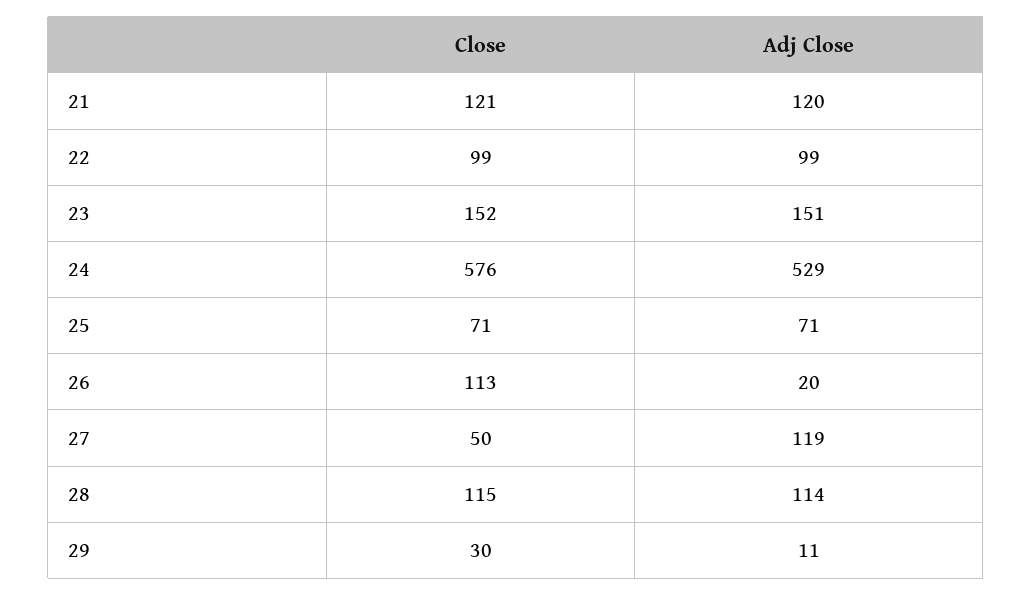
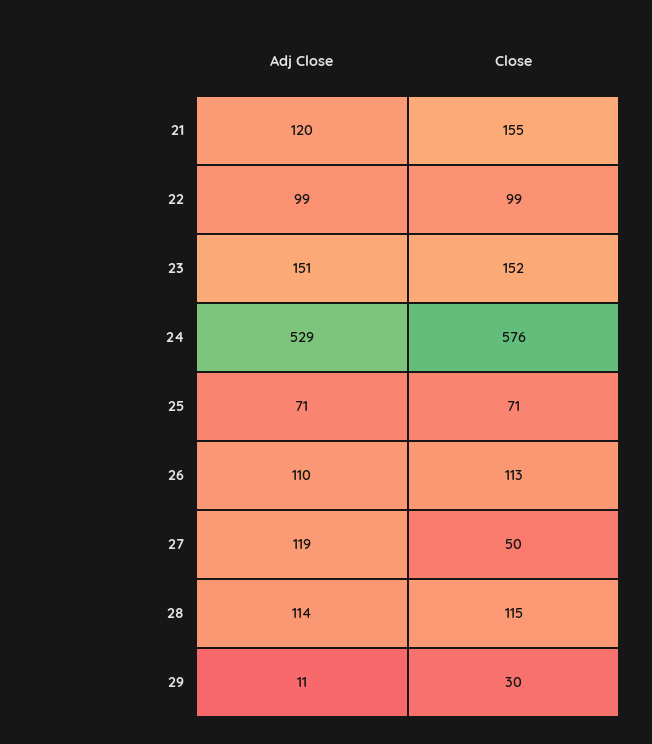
Close, 21: 121 -> 155
Adj Close, 26: 20 -> 110

